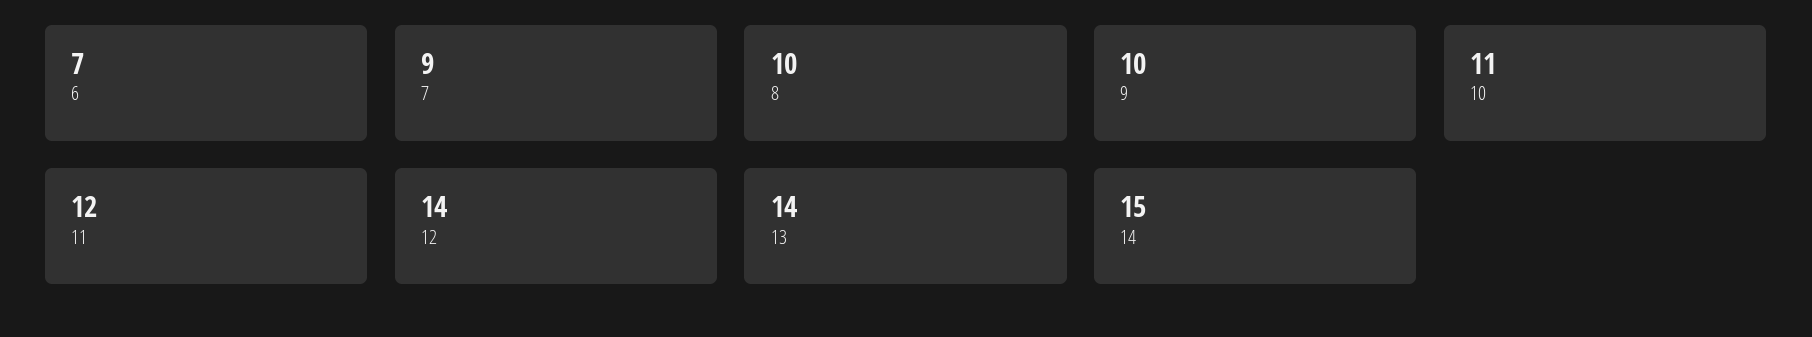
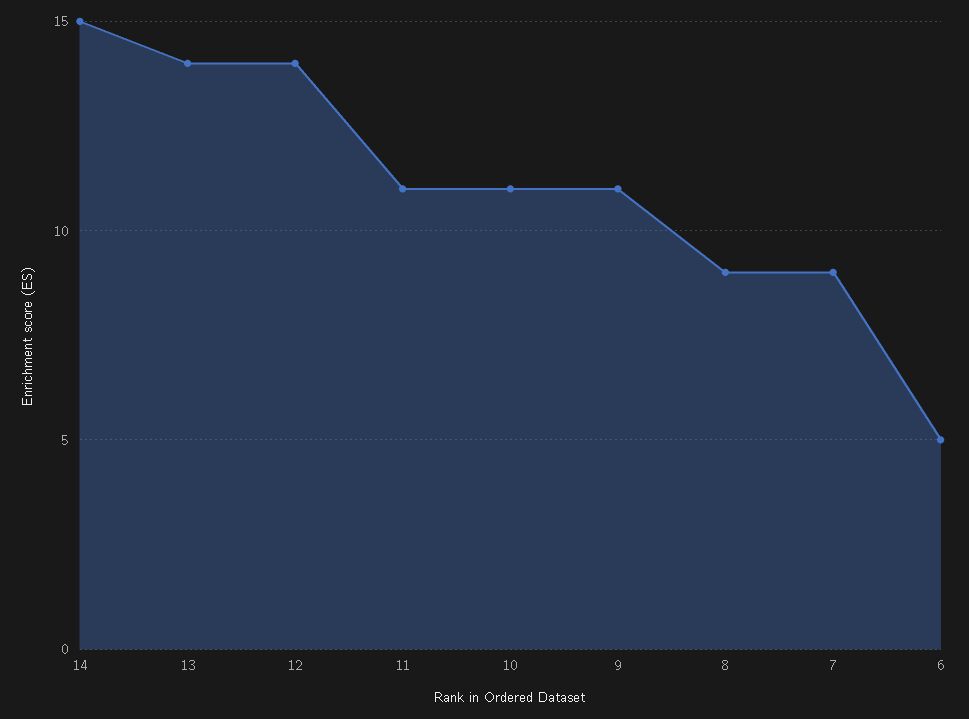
6: 7 -> 5
8: 10 -> 9
9: 10 -> 11
11: 12 -> 11

